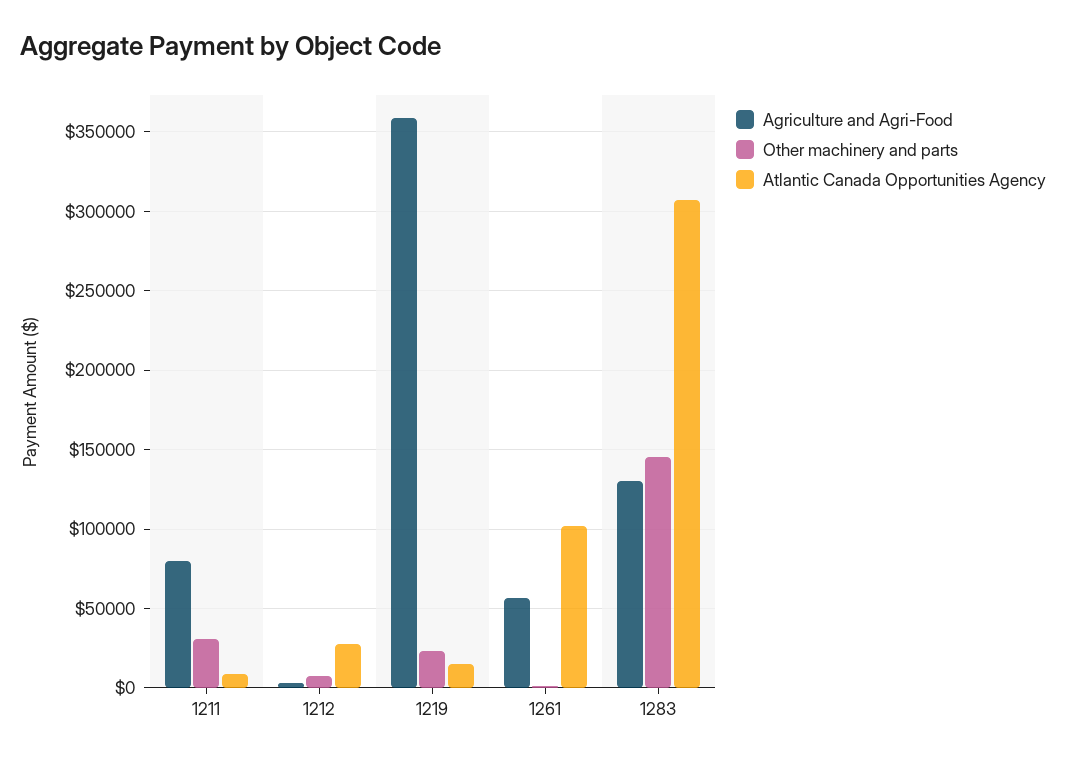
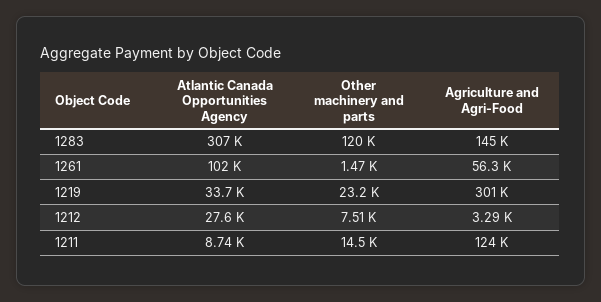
Agriculture and Agri-Food, 1211: 80000 -> 124000
Other machinery and parts, 1211: 30000 -> 14500
Agriculture and Agri-Food, 1219: 360000 -> 301000
Atlantic Canada Opportunities Agency, 1219: 15000 -> 33700
Agriculture and Agri-Food, 1283: 130000 -> 145000
Other machinery and parts, 1283: 145000 -> 120000

